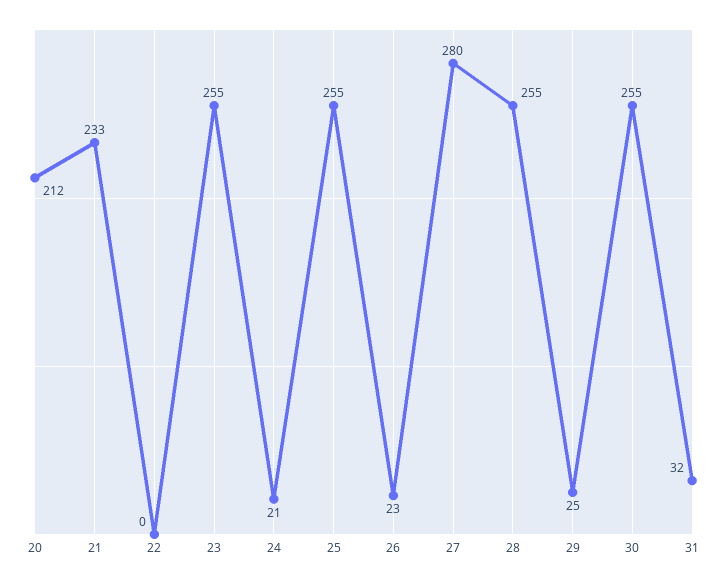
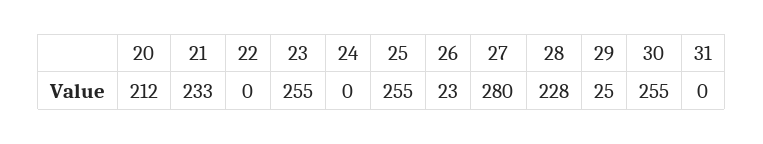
24: 21 -> 0
28: 255 -> 228
31: 32 -> 0

